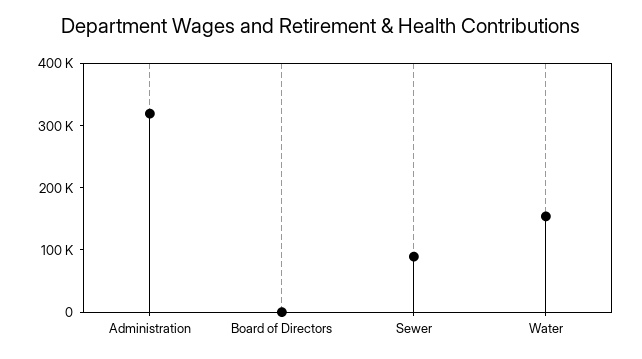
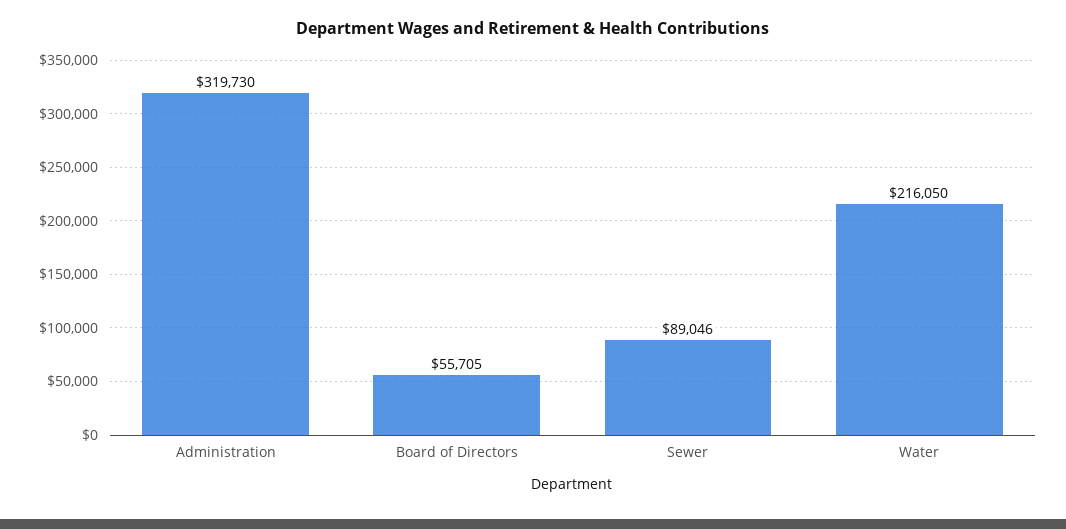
Board of Directors: 0 -> 55705
Water: 160000 -> 216050

